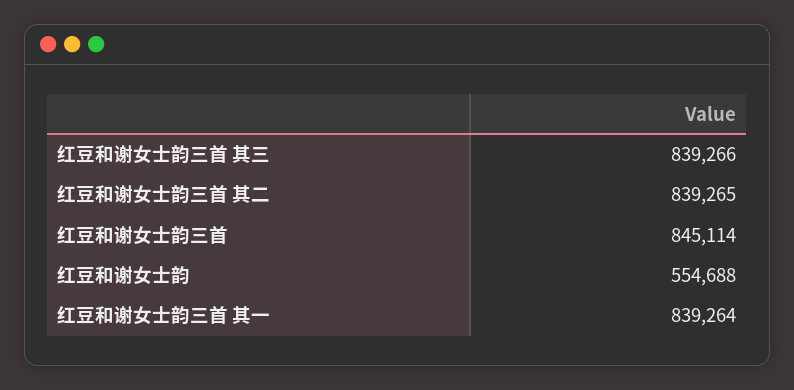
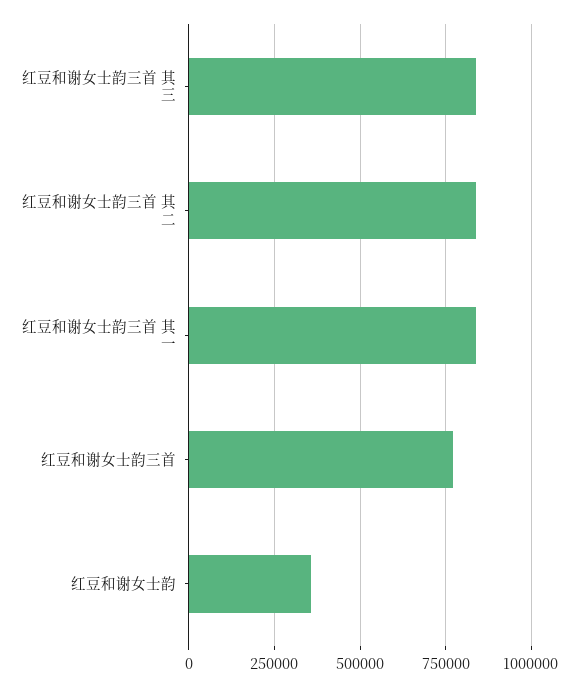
红豆和谢女士韵三首: 845114 -> 775000
红豆和谢女士韵: 554688 -> 350000

